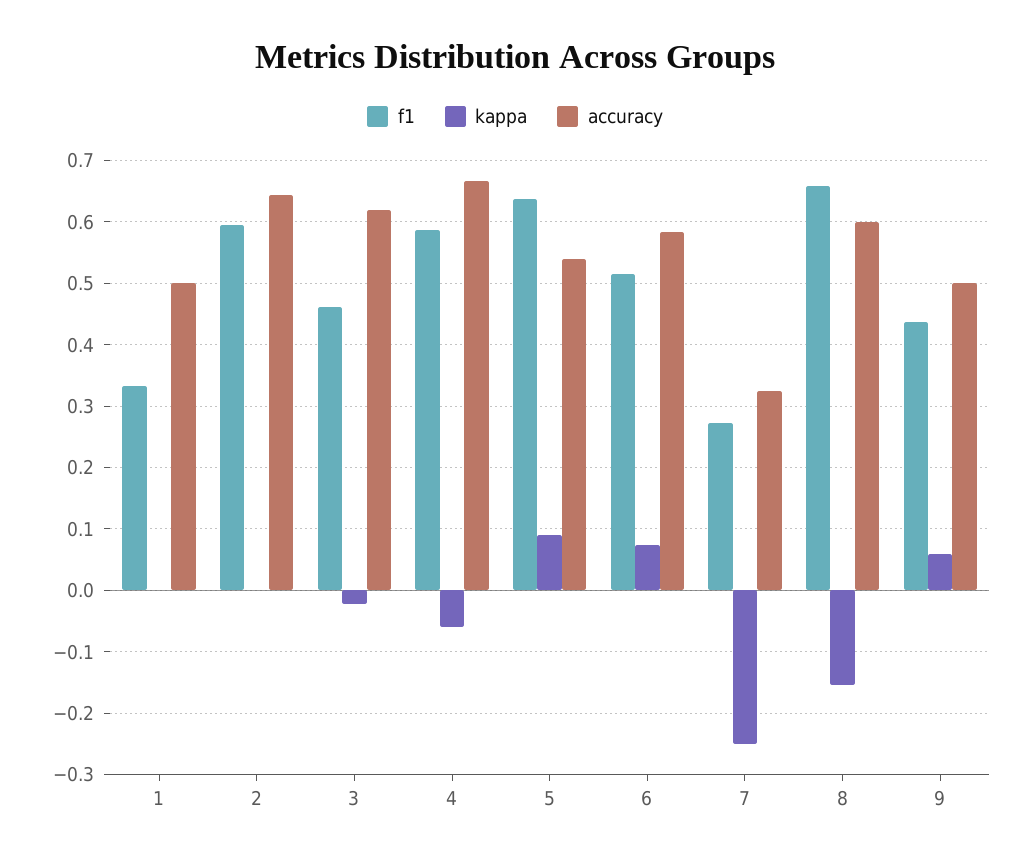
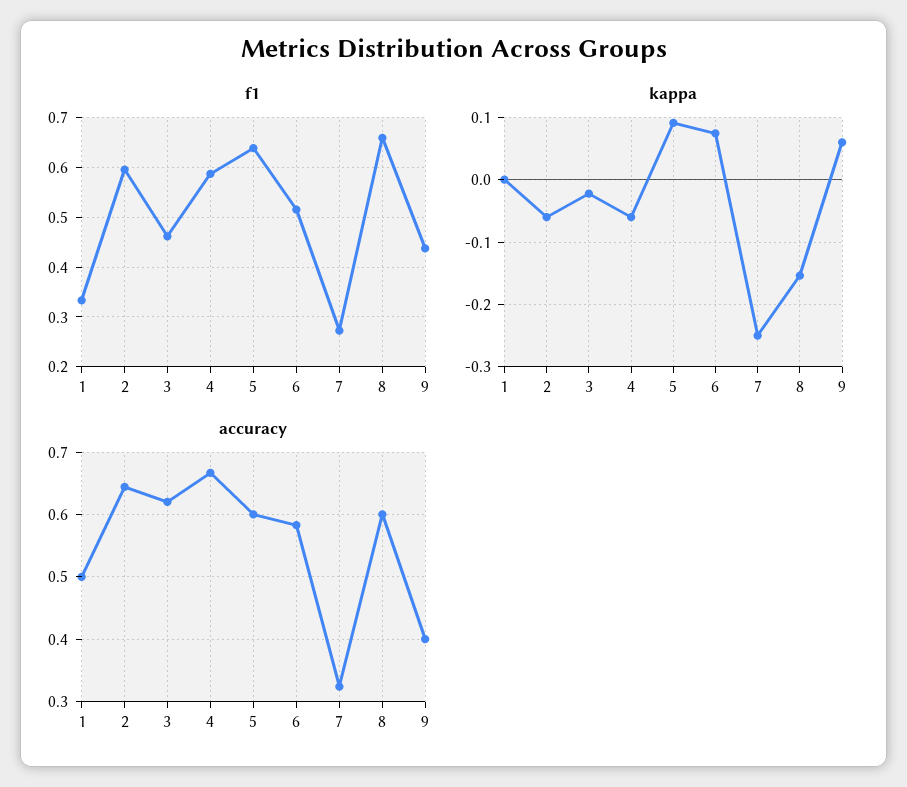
kappa, 2: 0 -> -0.06
accuracy, 5: 0.54 -> 0.6
accuracy, 9: 0.5 -> 0.4

